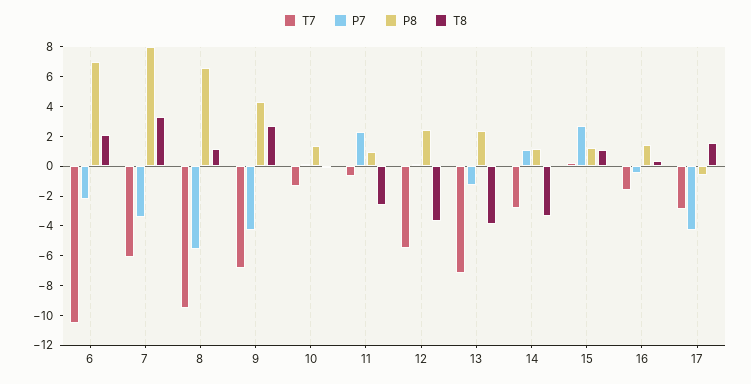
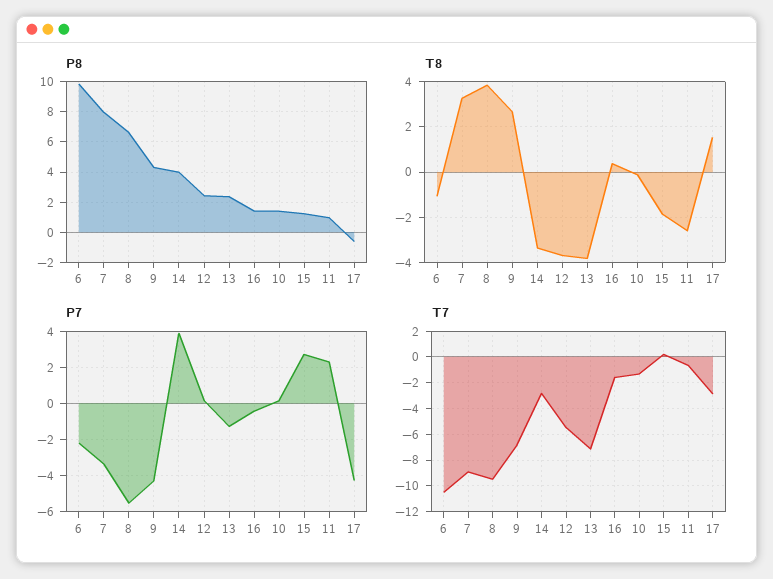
P8, 6: 7 -> 10
T8, 6: 2 -> -1
T7, 7: -6 -> -9
T8, 8: 1 -> 4
P7, 14: 1 -> 4
P8, 14: 1 -> 4
T8, 15: 1 -> -2

